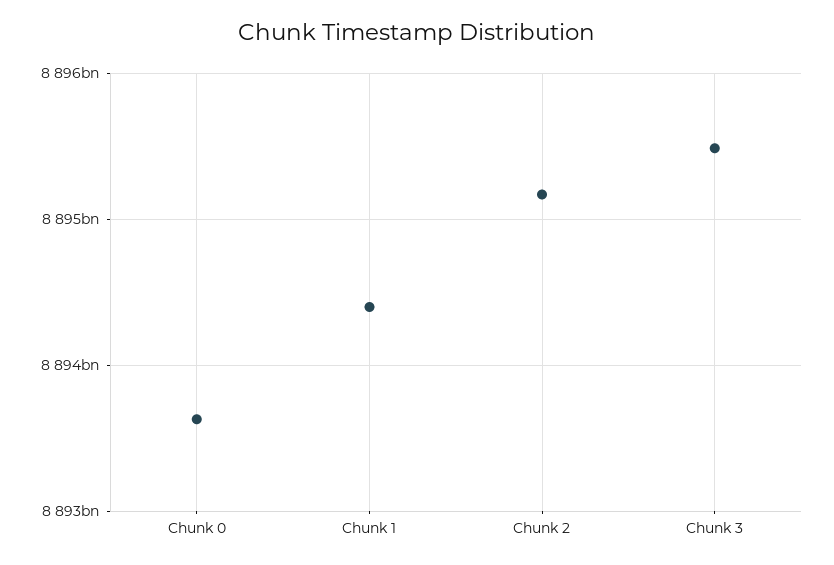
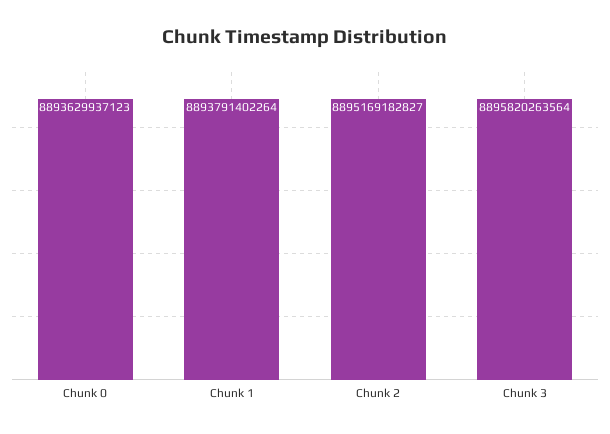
Chunk 1: 8894400000000 -> 8893791402264
Chunk 3: 8895500000000 -> 8895820263564

